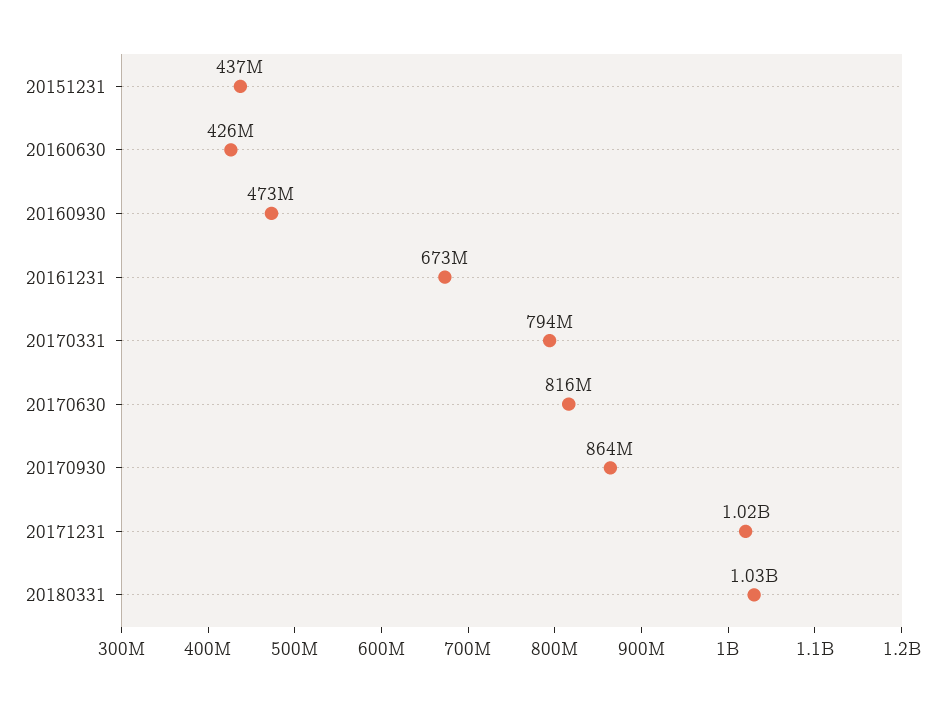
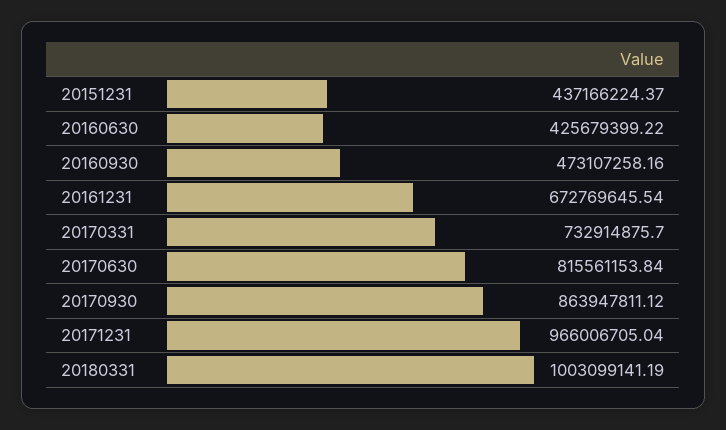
20170331: 794000000 -> 732914875.7
20171231: 1020000000 -> 966006705.04
20180331: 1030000000 -> 1003099141.19

